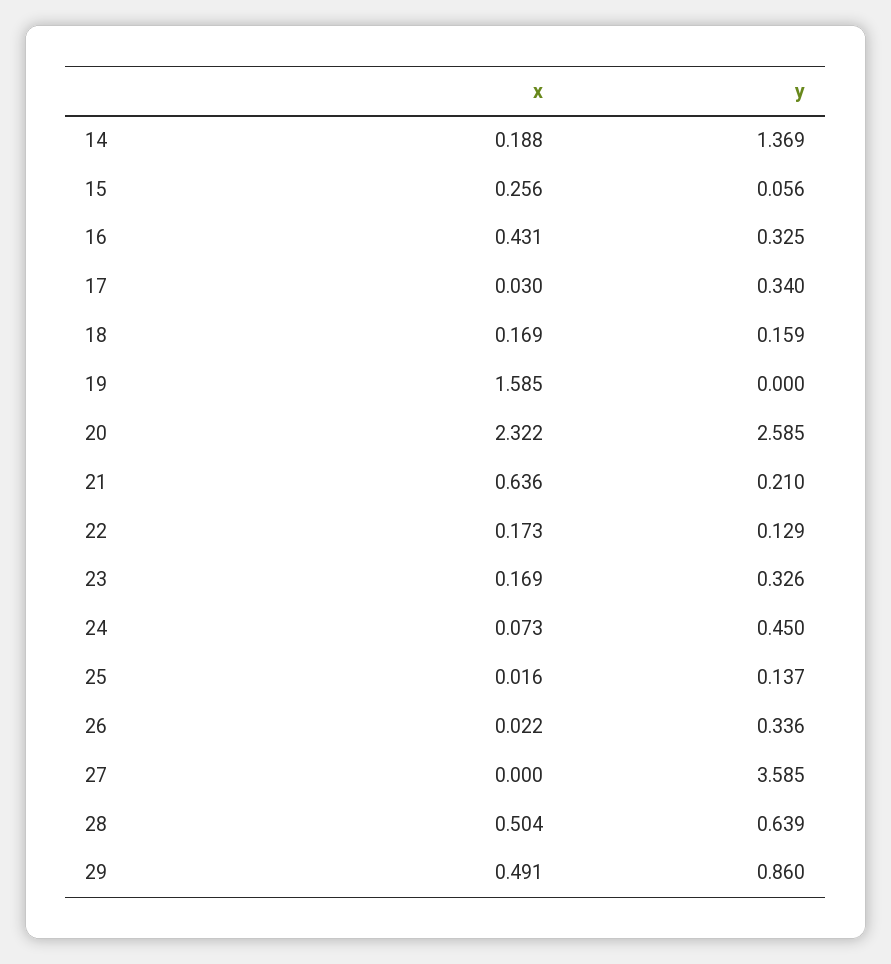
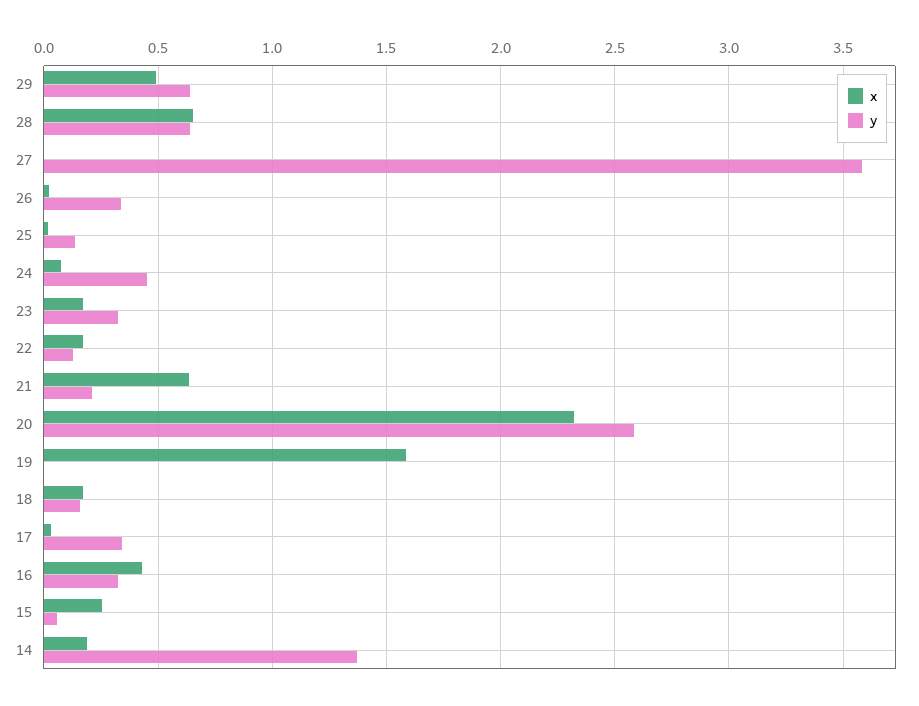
x, 28: 0.504 -> 0.65
y, 29: 0.86 -> 0.65

